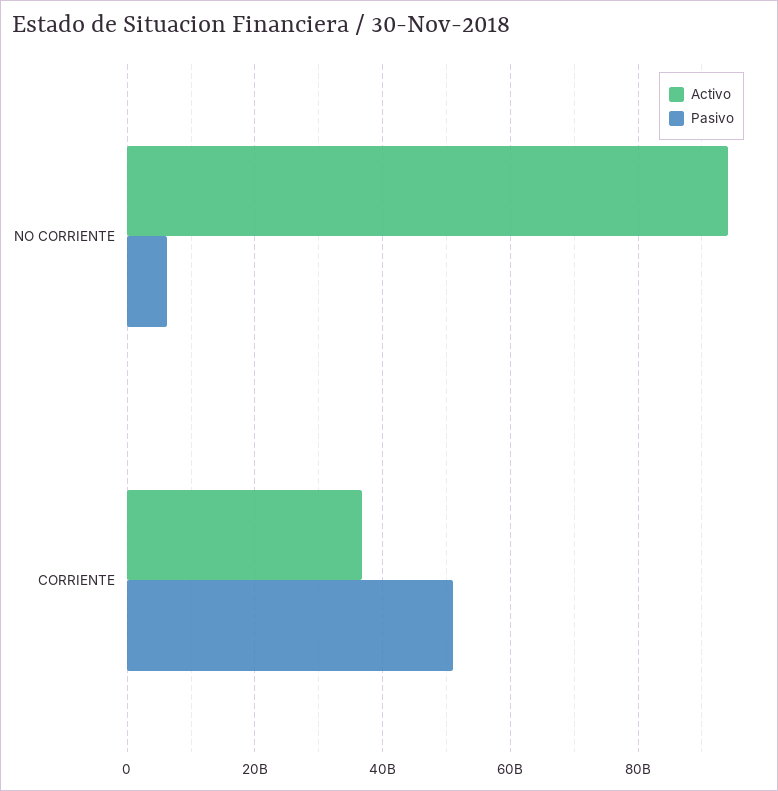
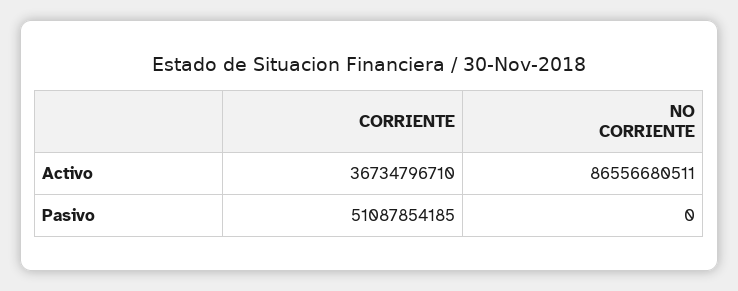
Activo, NO CORRIENTE: 94000000000 -> 86556680511
Pasivo, NO CORRIENTE: 6000000000 -> 0

